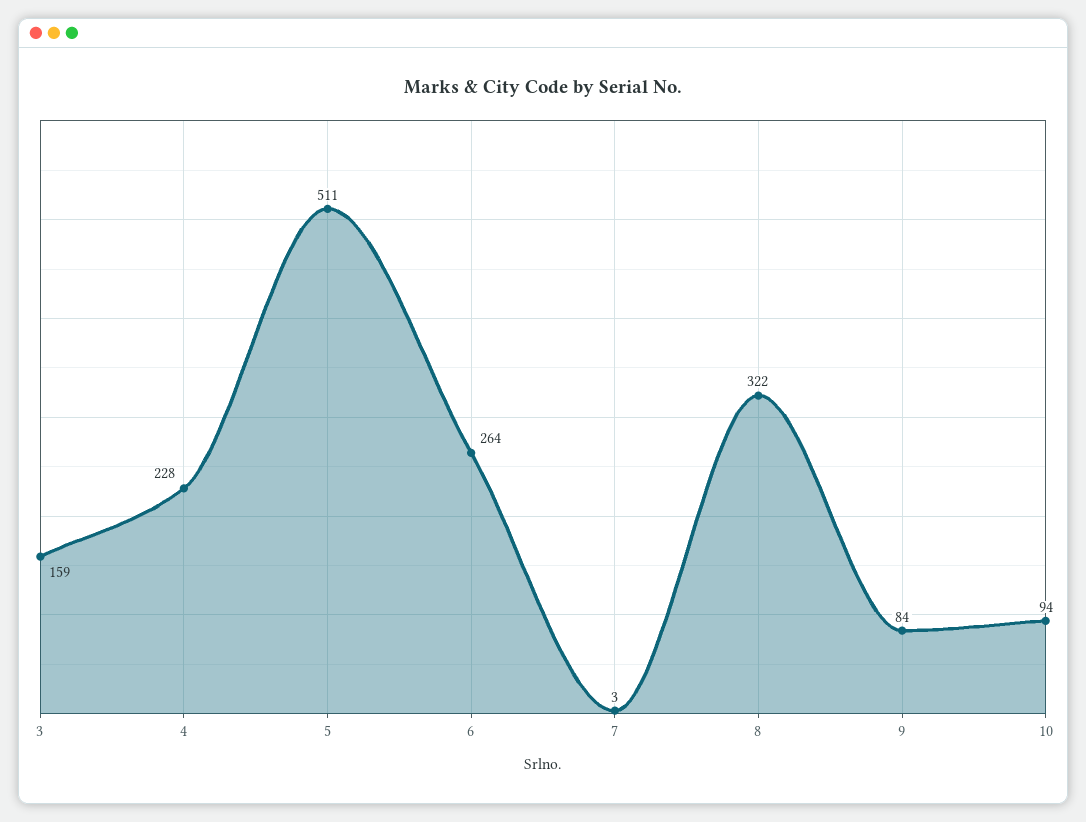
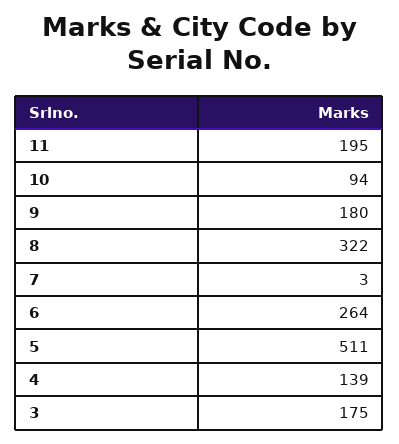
3: 159 -> 175
4: 228 -> 139
9: 84 -> 180
11: none -> 195

